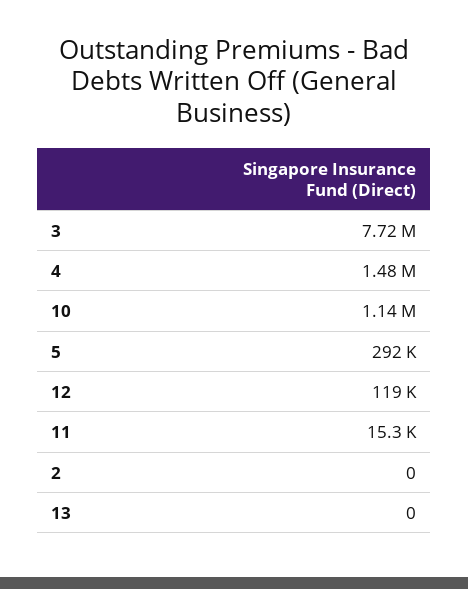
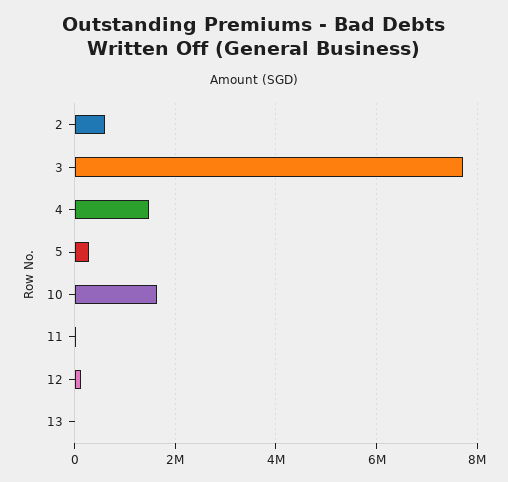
10: 1140000 -> 1600000
2: 0 -> 600000

